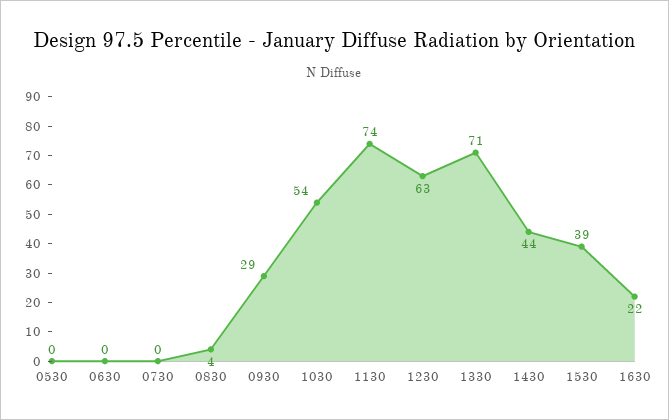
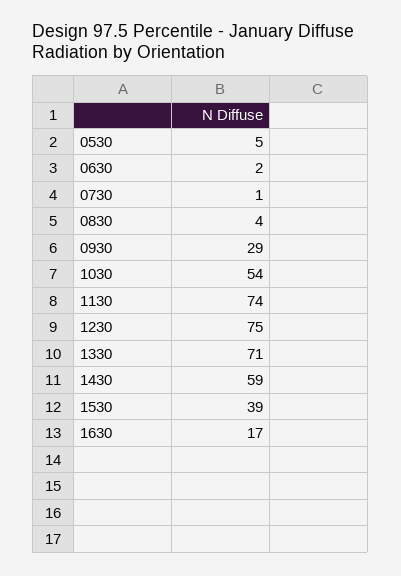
0530: 0 -> 5
0630: 0 -> 2
0730: 0 -> 1
1230: 63 -> 75
1430: 44 -> 59
1630: 22 -> 17

